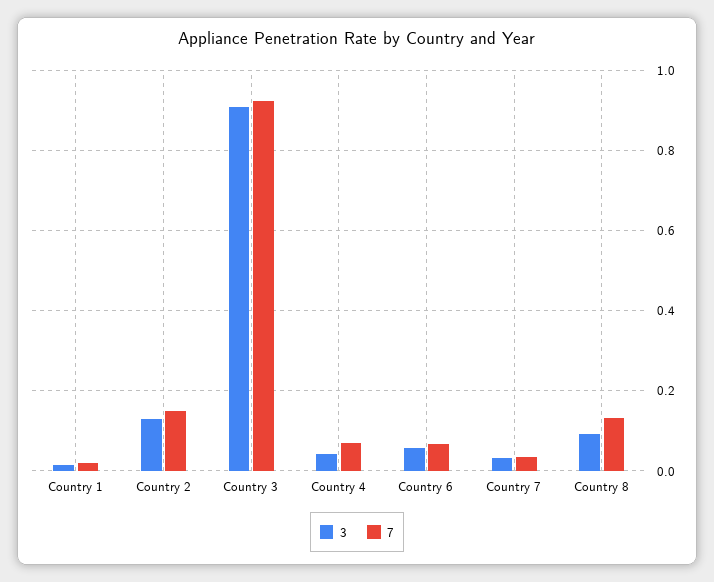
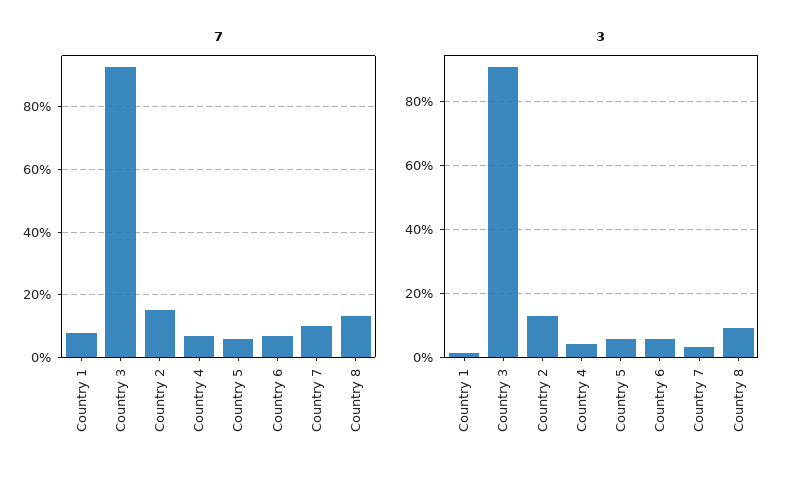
7, Country 1: 0.02 -> 0.08
7, Country 7: 0.04 -> 0.1
7, Country 5: none -> 0.06
3, Country 5: none -> 0.06

